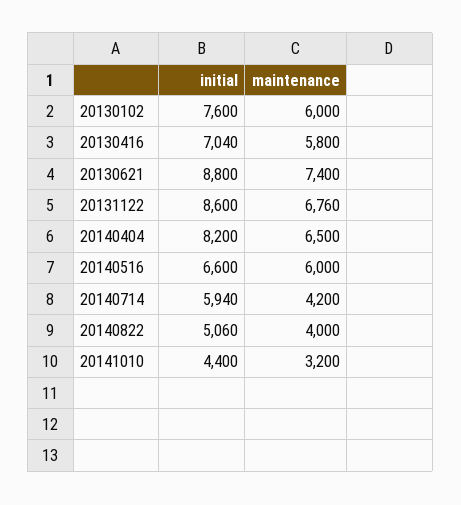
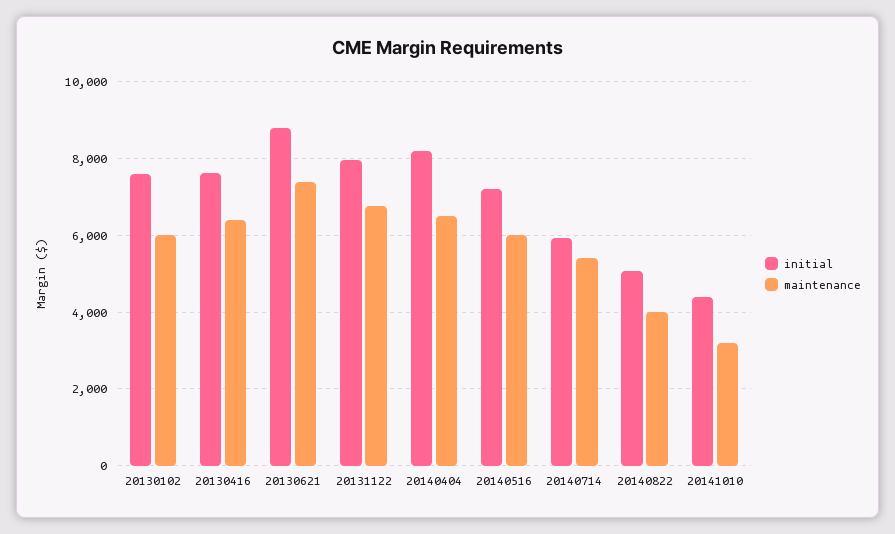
initial, 20130416: 7040 -> 7600
maintenance, 20130416: 5800 -> 6400
initial, 20131122: 8600 -> 8000
initial, 20140516: 6600 -> 7200
maintenance, 20140714: 4200 -> 5400

